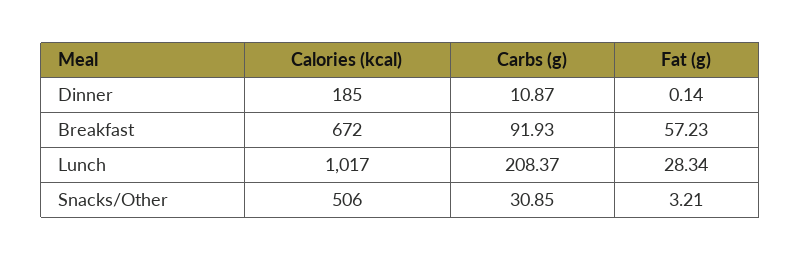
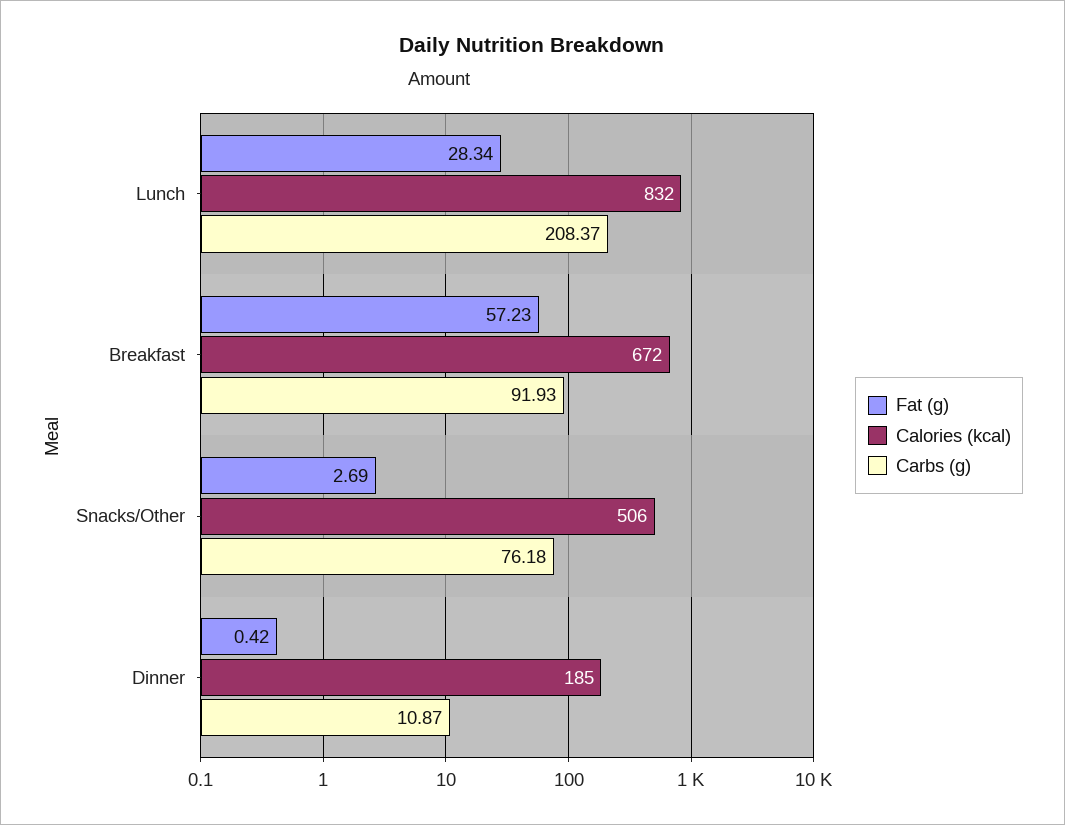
Fat (g), Dinner: 0.14 -> 0.42
Calories (kcal), Lunch: 1017 -> 832
Carbs (g), Snacks/Other: 30.85 -> 76.18
Fat (g), Snacks/Other: 3.21 -> 2.69

